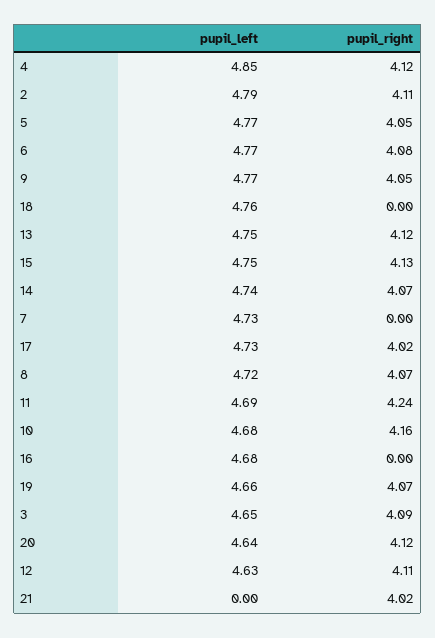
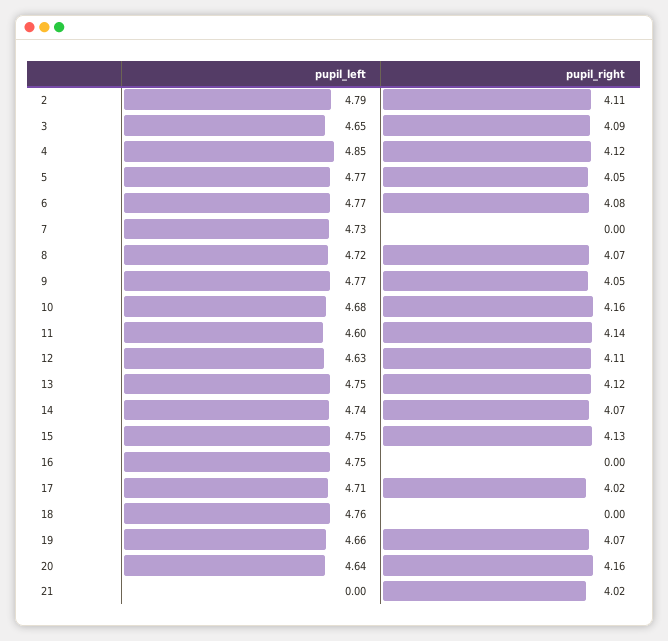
pupil_left, 17: 4.73 -> 4.71
pupil_left, 11: 4.69 -> 4.6
pupil_right, 11: 4.24 -> 4.14
pupil_left, 16: 4.68 -> 4.75
pupil_right, 20: 4.12 -> 4.16

